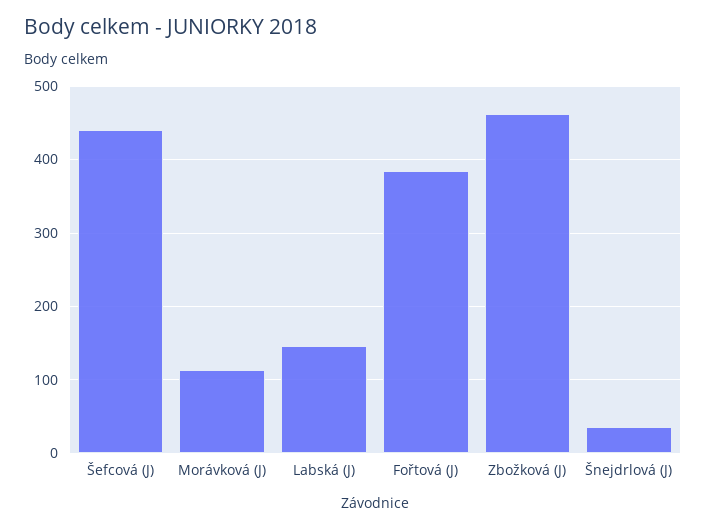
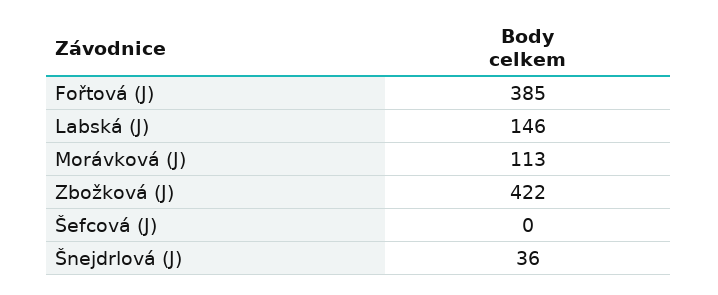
Šefcová (J): 440 -> 0
Zbožková (J): 460 -> 422

